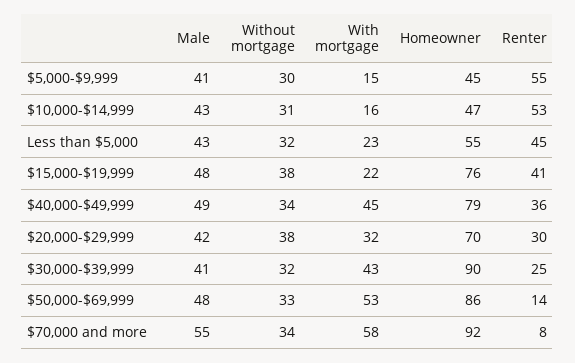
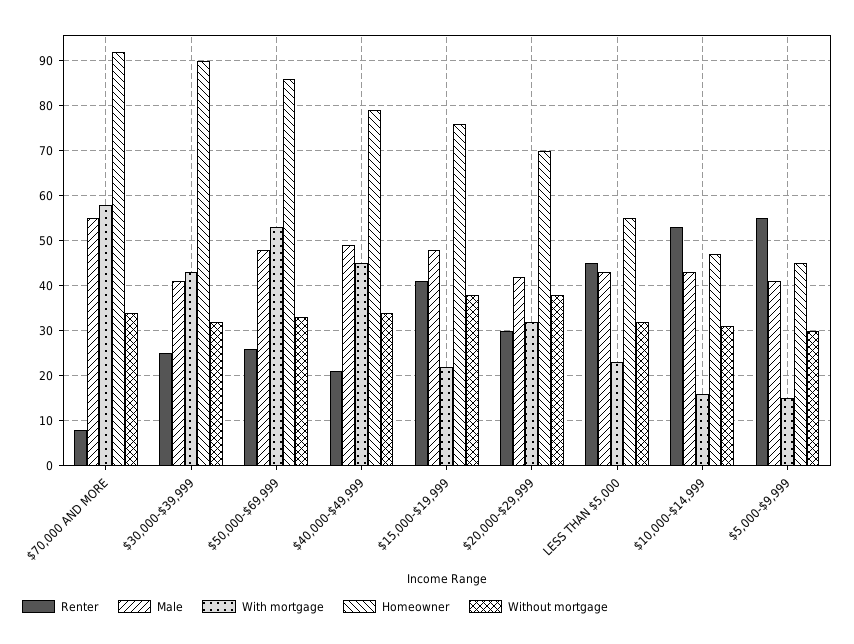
Renter, $40,000-$49,999: 36 -> 20
Renter, $50,000-$69,999: 14 -> 25

